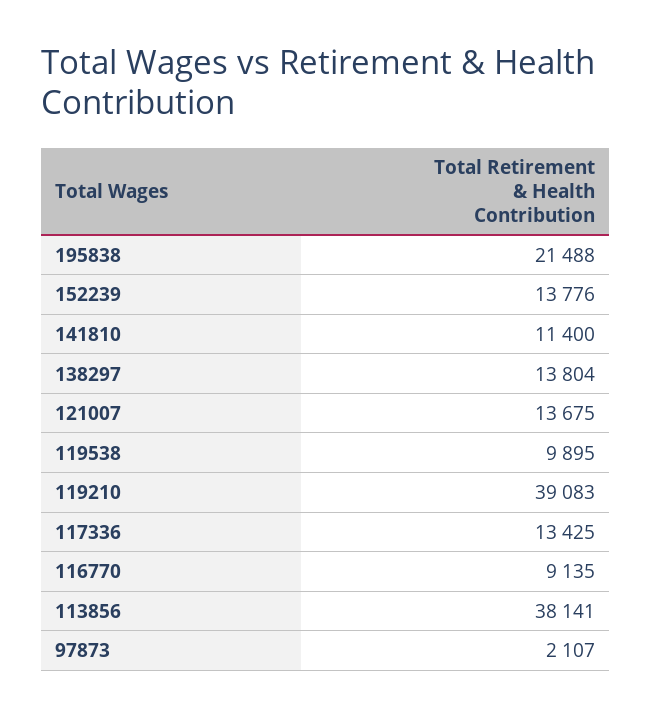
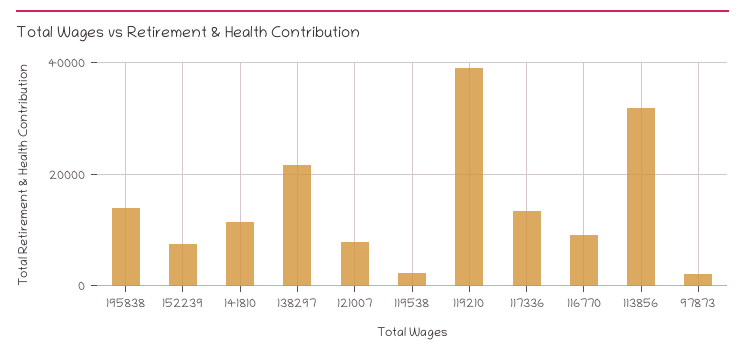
195838: 21488 -> 14000
152239: 13776 -> 8000
138297: 13804 -> 22000
121007: 13675 -> 8000
119538: 9895 -> 2000
113856: 38141 -> 32000

